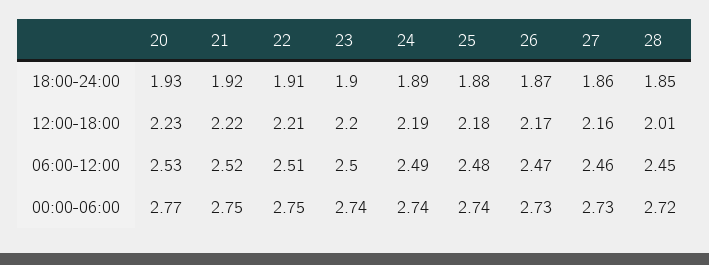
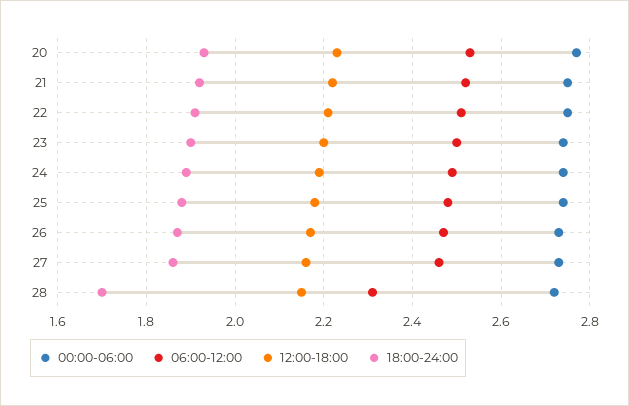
18:00-24:00, 28: 1.85 -> 1.7
12:00-18:00, 28: 2.01 -> 2.15
06:00-12:00, 28: 2.45 -> 2.3

